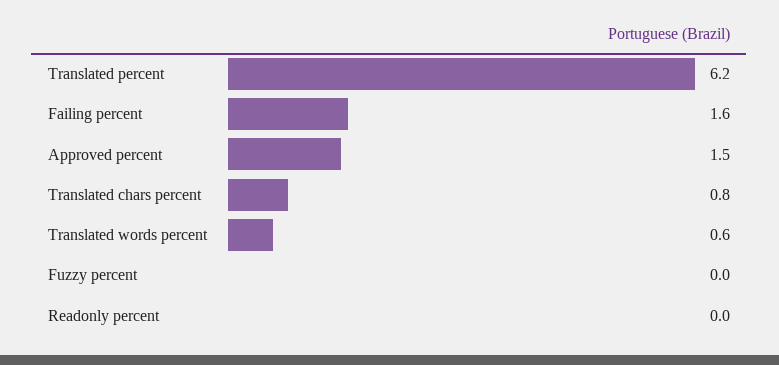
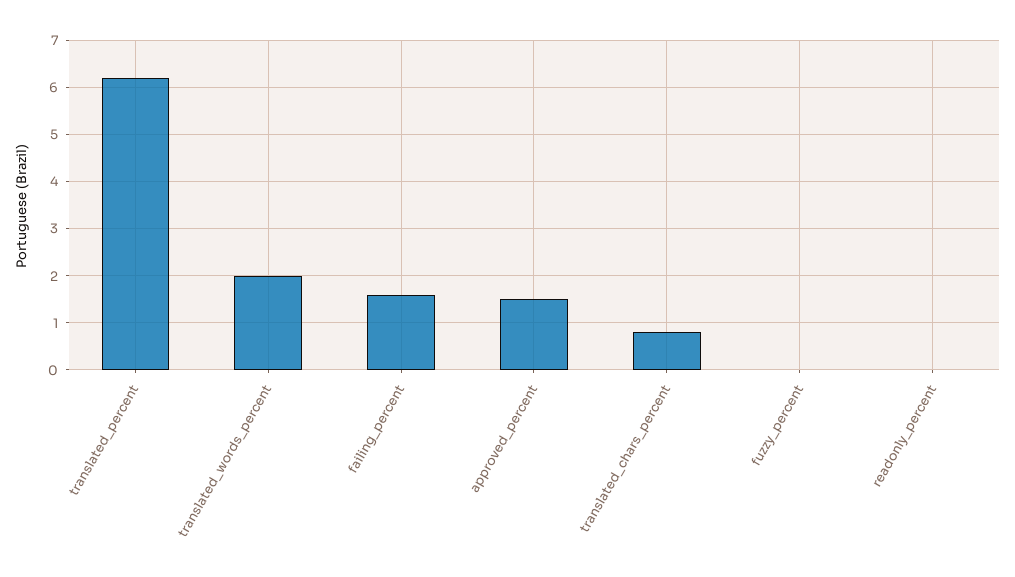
Translated words percent: 0.6 -> 2

